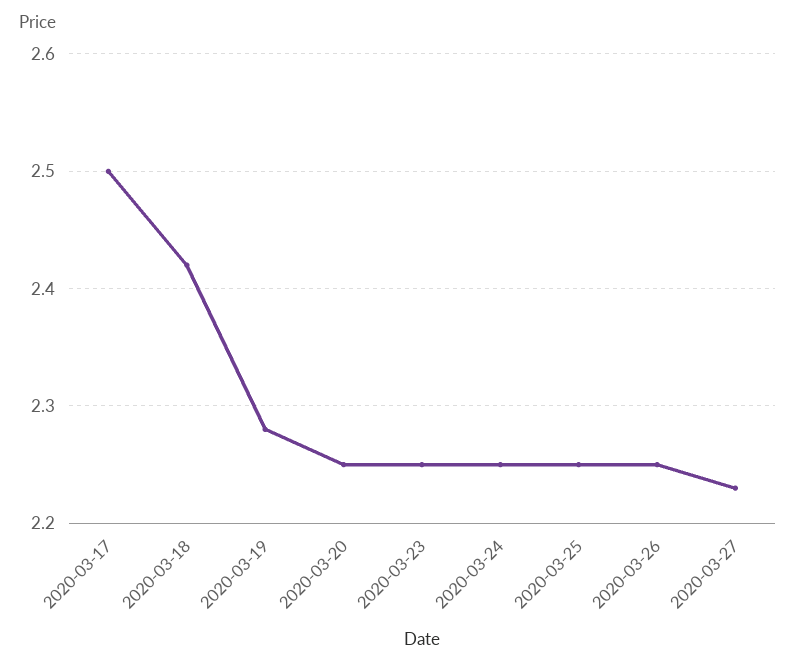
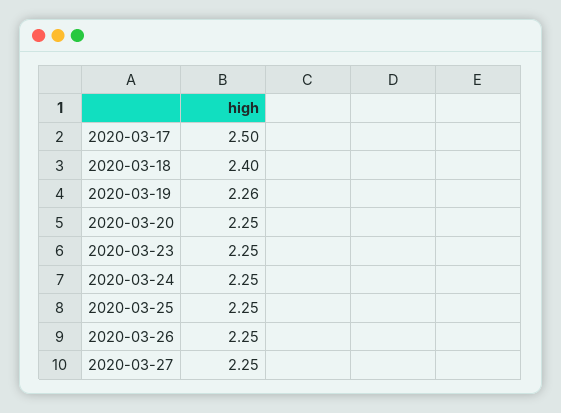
2020-03-18: 2.42 -> 2.4
2020-03-19: 2.28 -> 2.26
2020-03-27: 2.23 -> 2.25

